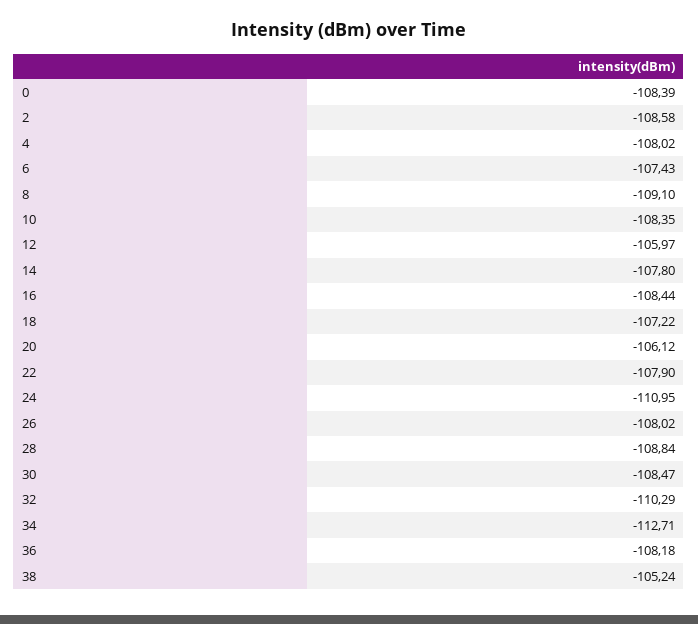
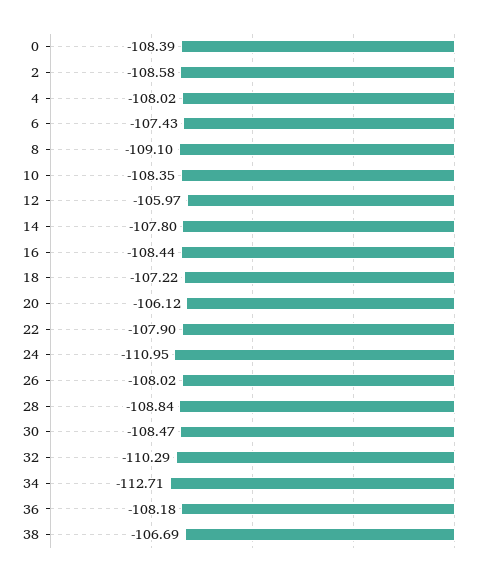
38: -105.24 -> -106.69

